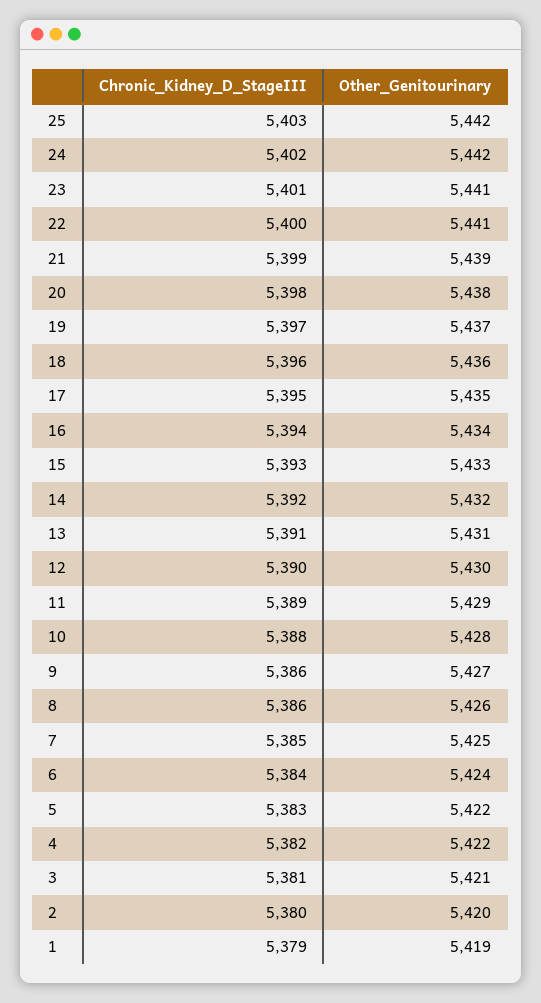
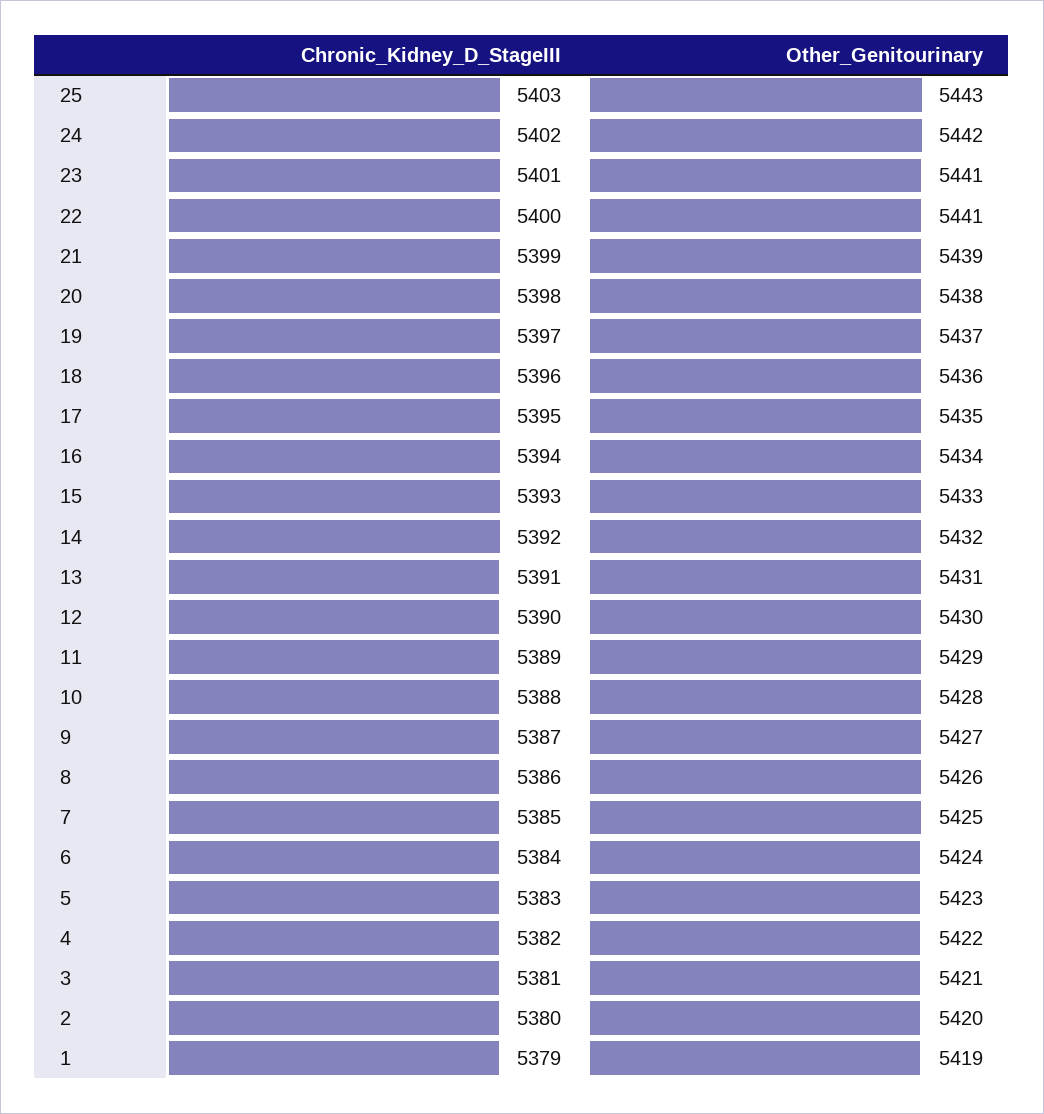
Other_Genitourinary, 25: 5442 -> 5443
Chronic_Kidney_D_StageIII, 9: 5386 -> 5387
Other_Genitourinary, 5: 5422 -> 5423

